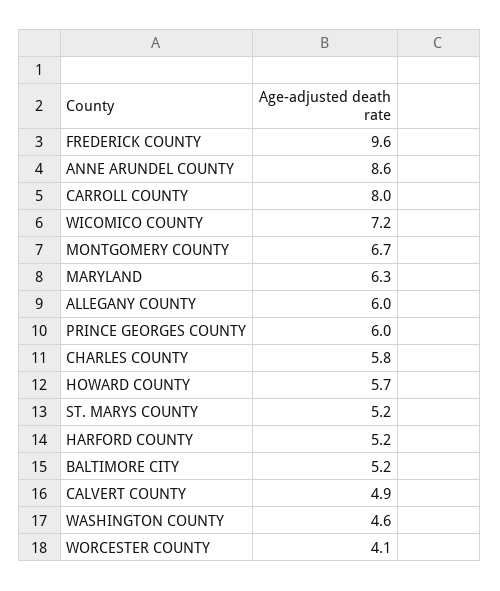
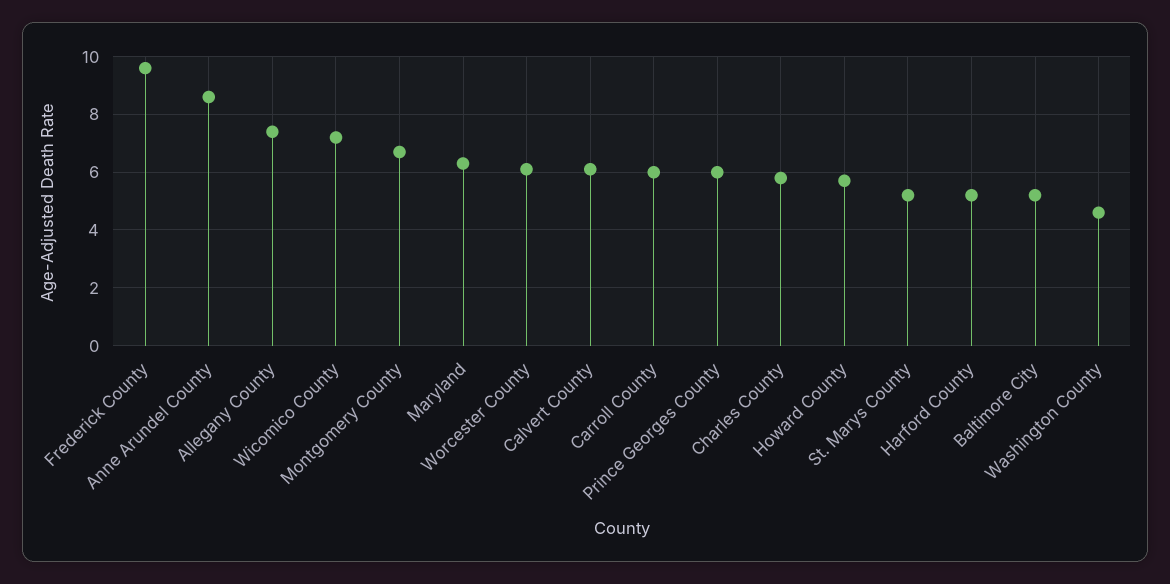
CARROLL COUNTY: 8 -> 6
ALLEGANY COUNTY: 6 -> 7.5
CALVERT COUNTY: 4.9 -> 6
WORCESTER COUNTY: 4.1 -> 6

